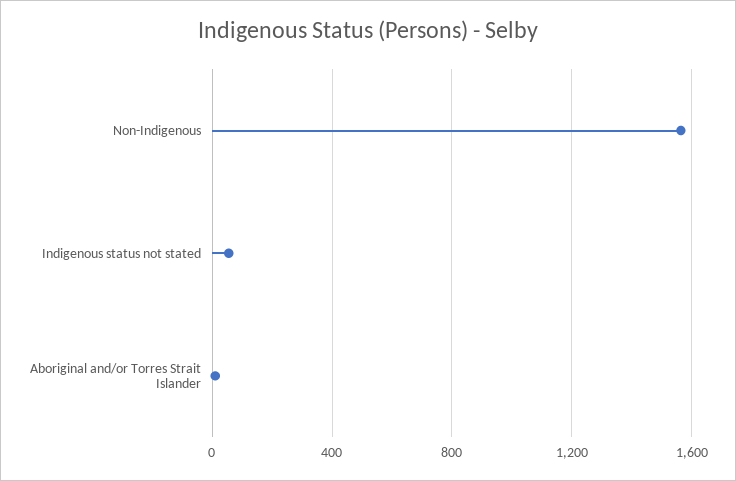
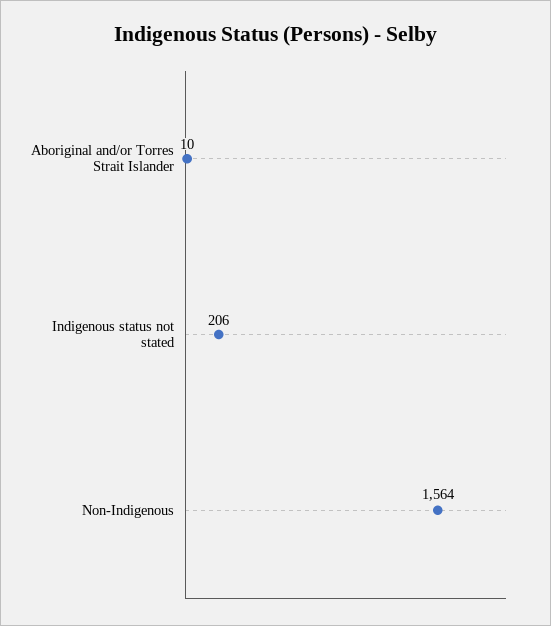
Indigenous status not stated: 50 -> 206

